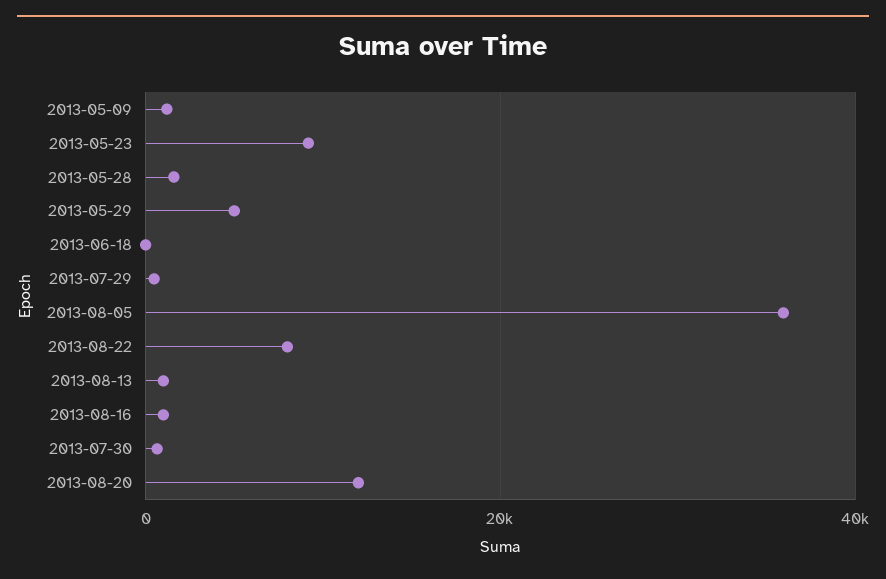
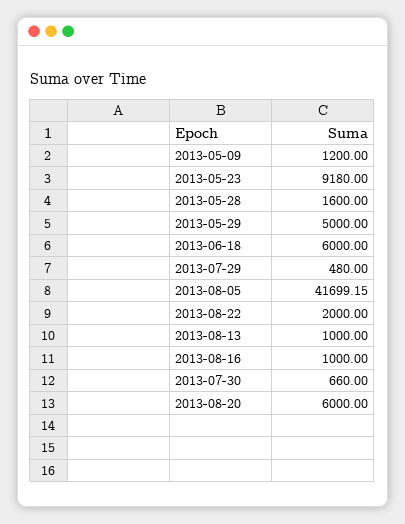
2013-06-18: 0 -> 6000
2013-08-05: 36000 -> 41699.15
2013-08-22: 8000 -> 2000
2013-08-20: 12000 -> 6000

